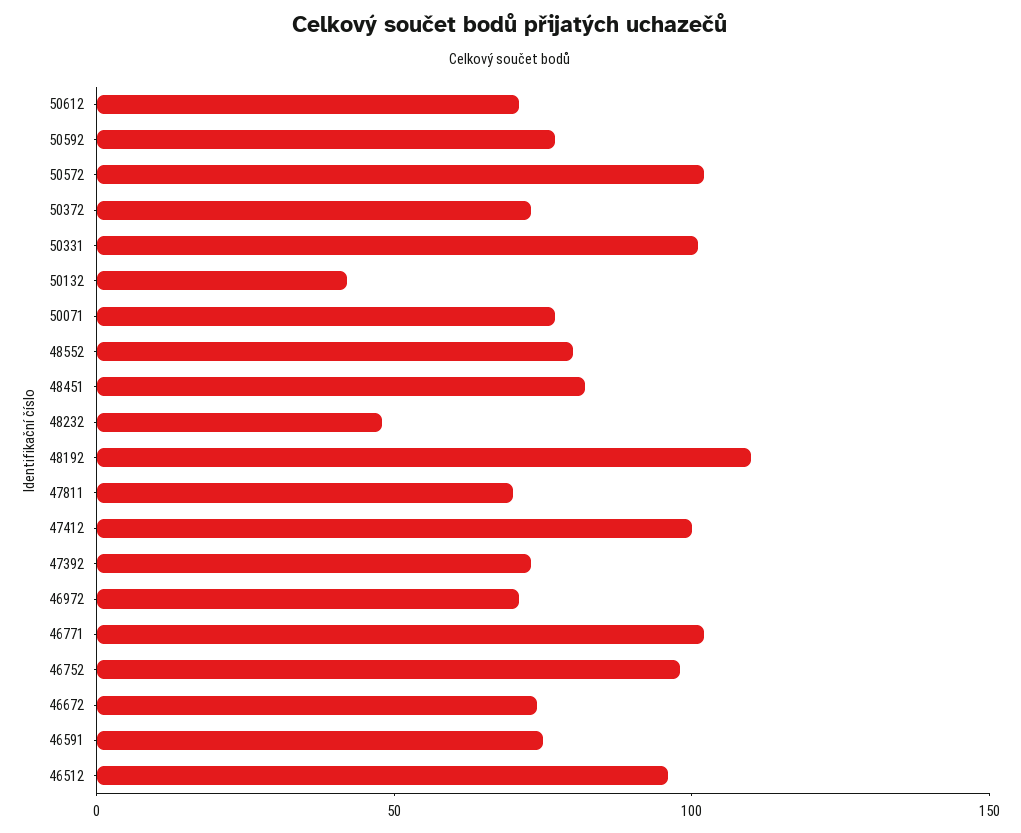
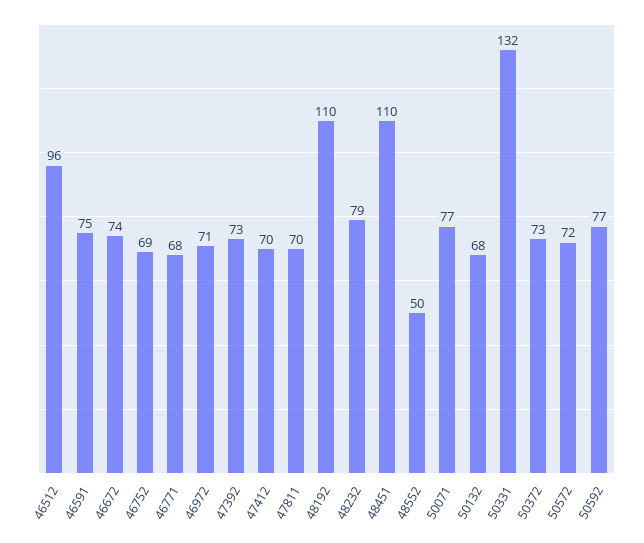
50612: 70 -> none
50572: 100 -> 72
50331: 100 -> 132
50132: 40 -> 68
48552: 80 -> 50
48451: 80 -> 110
48232: 50 -> 79
47412: 100 -> 70
46771: 100 -> 68
46752: 100 -> 69

